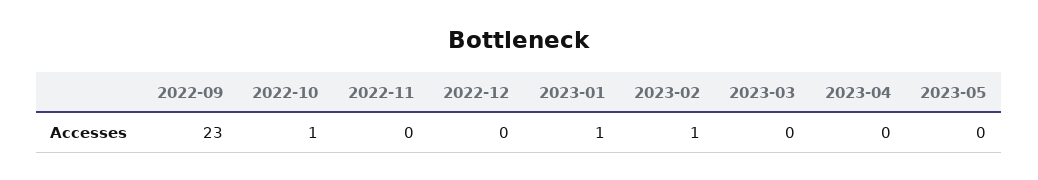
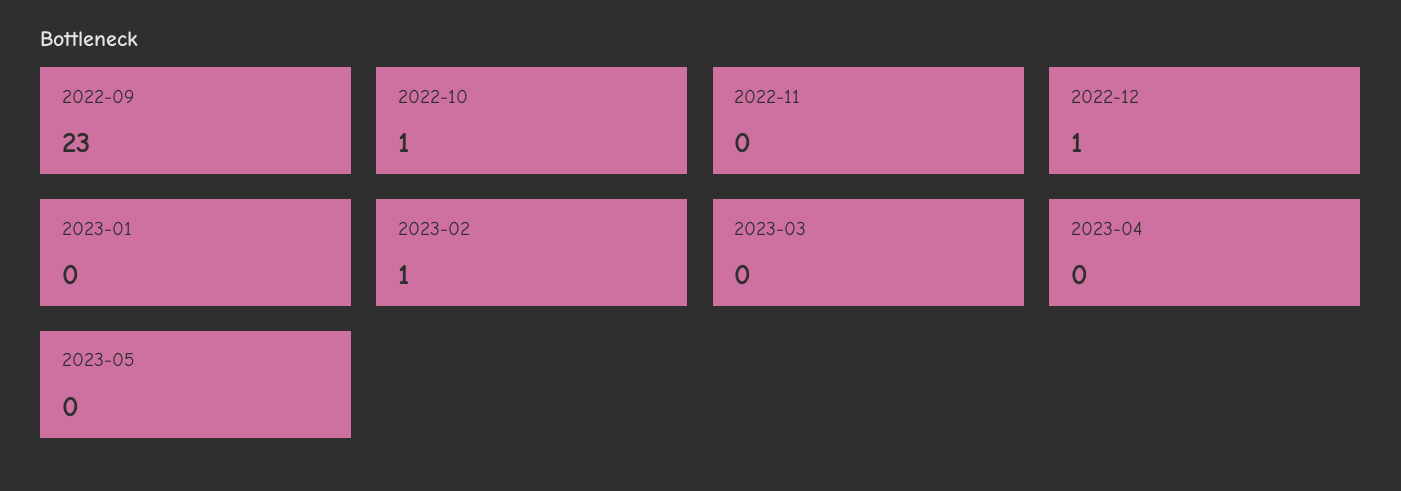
2022-12: 0 -> 1
2023-01: 1 -> 0

